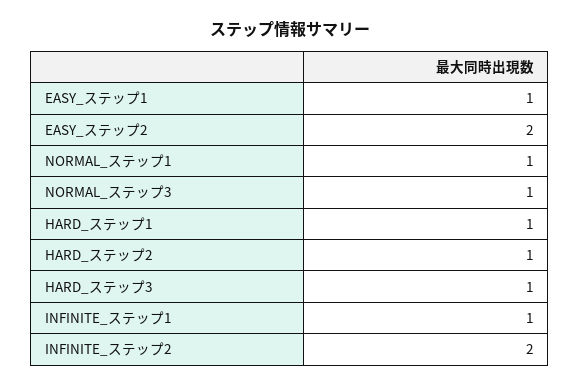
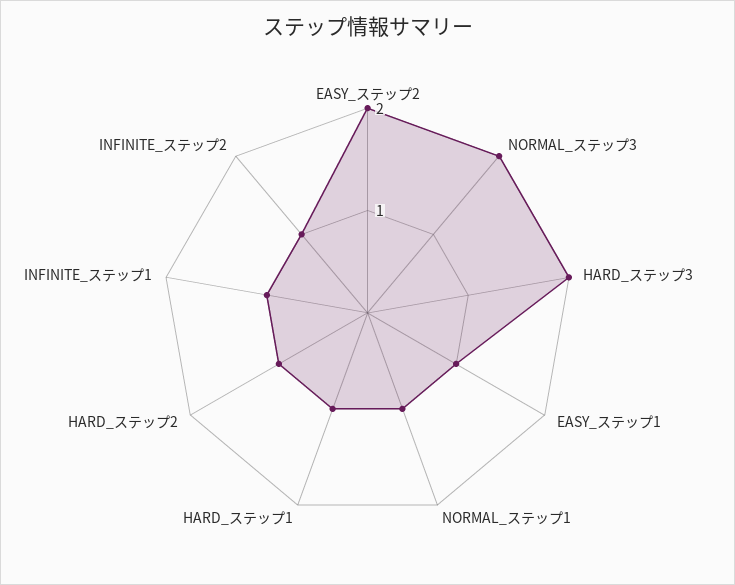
NORMAL_ステップ3: 1 -> 2
HARD_ステップ3: 1 -> 2
INFINITE_ステップ2: 2 -> 1

